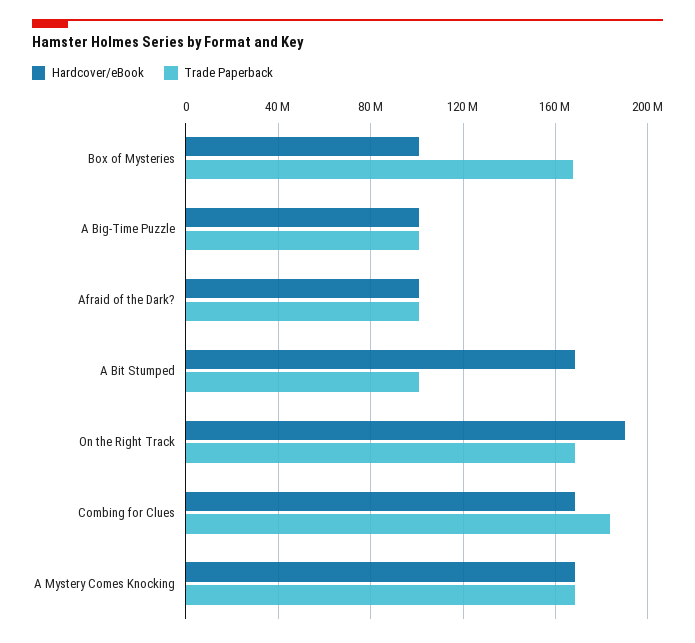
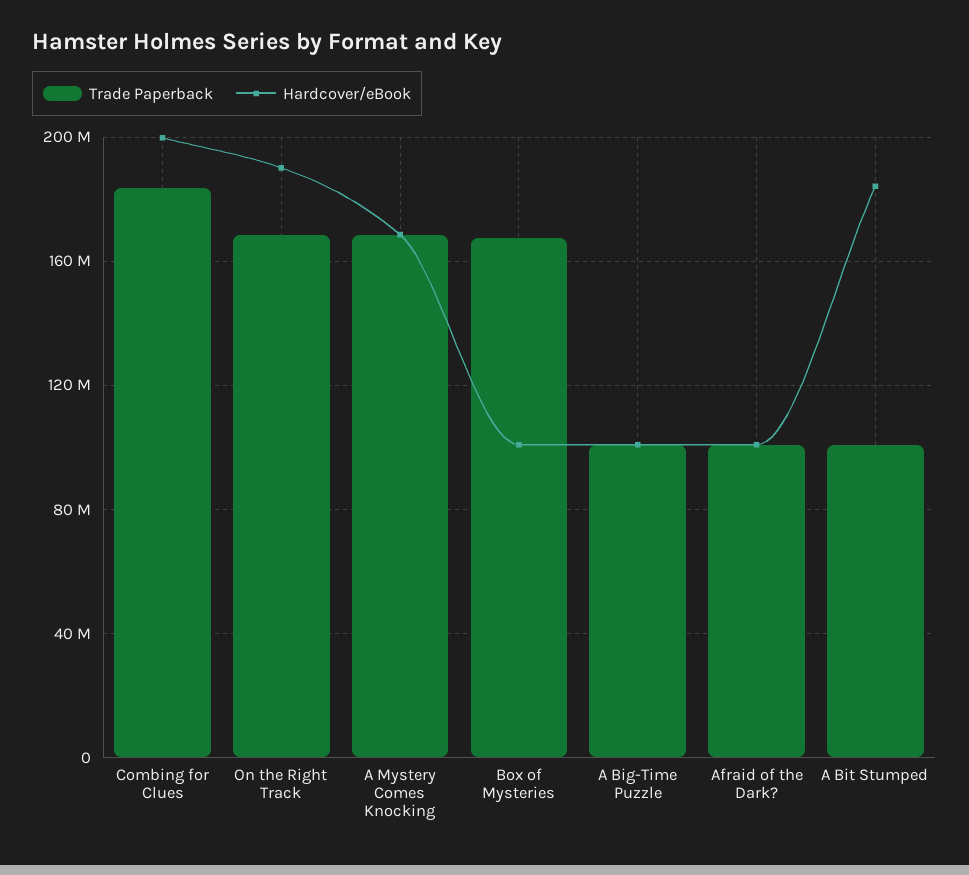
Hardcover/eBook, A Bit Stumped: 170000000 -> 185000000
Hardcover/eBook, Combing for Clues: 170000000 -> 200000000

